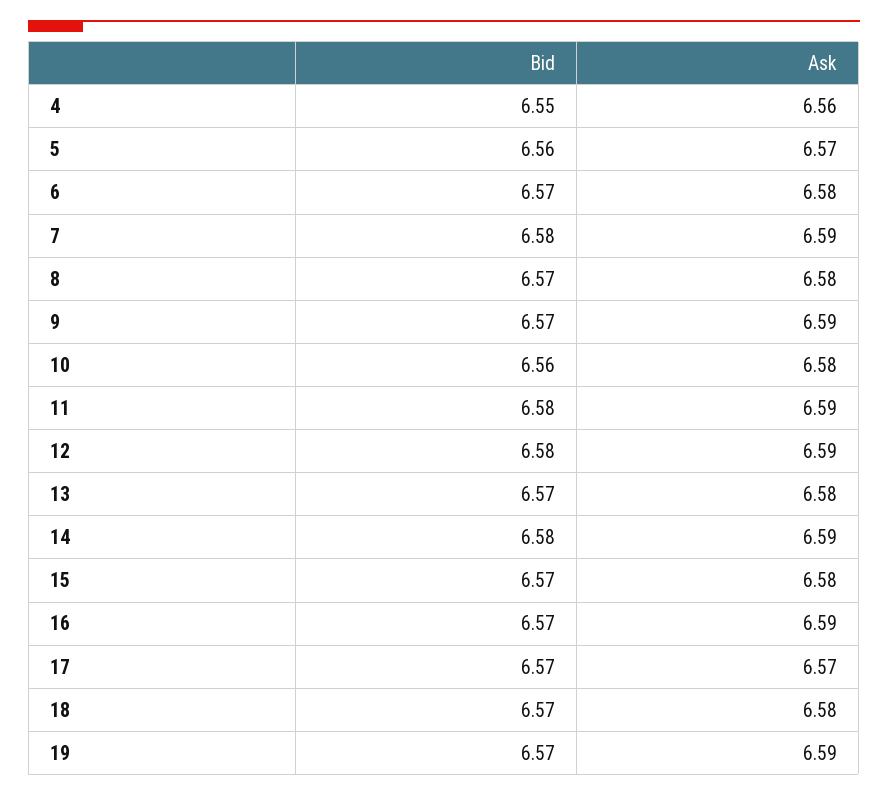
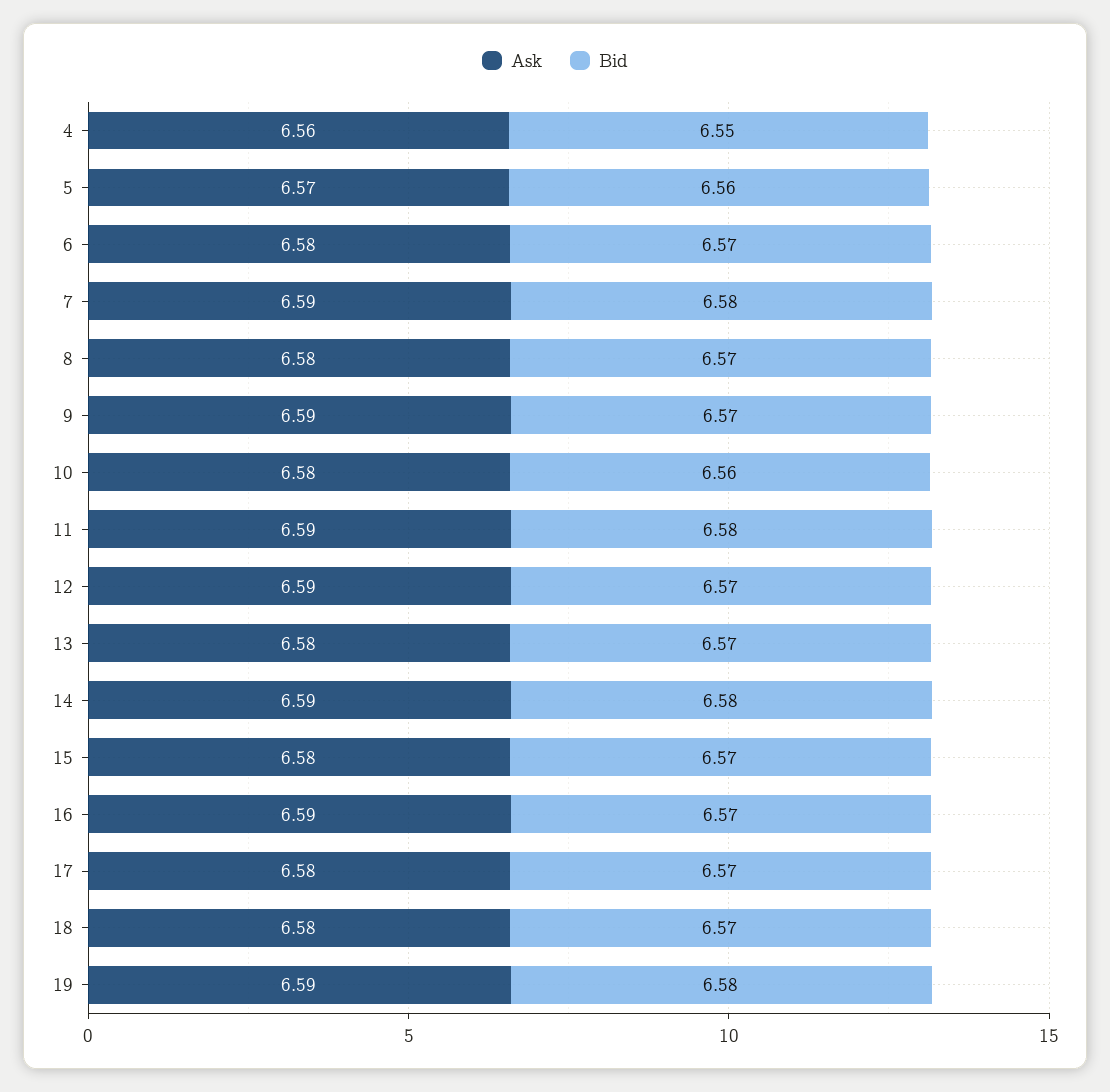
Bid, 12: 6.58 -> 6.57
Ask, 17: 6.57 -> 6.58
Bid, 19: 6.57 -> 6.58

